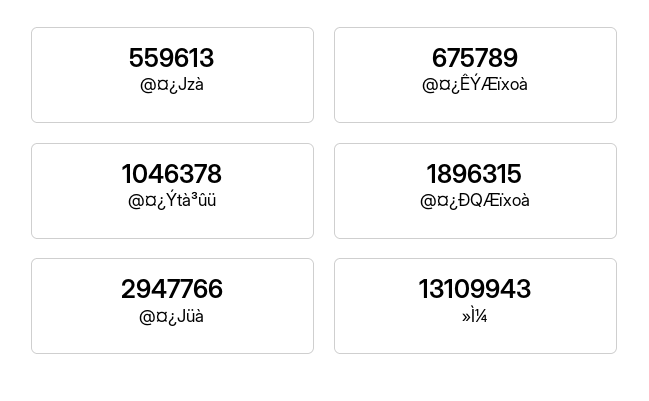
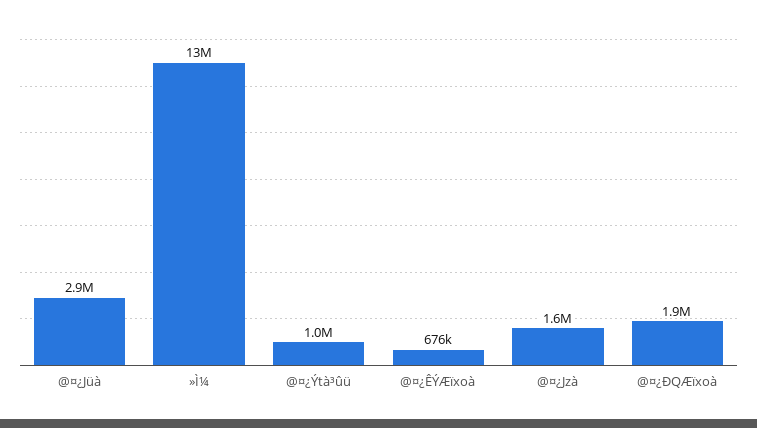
@¤¿Jzà: 559613 -> 1600000

